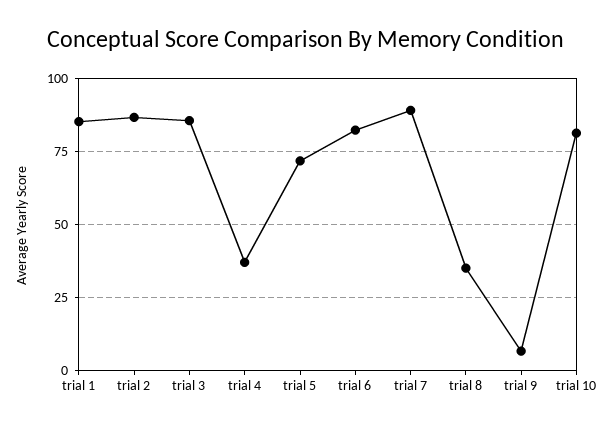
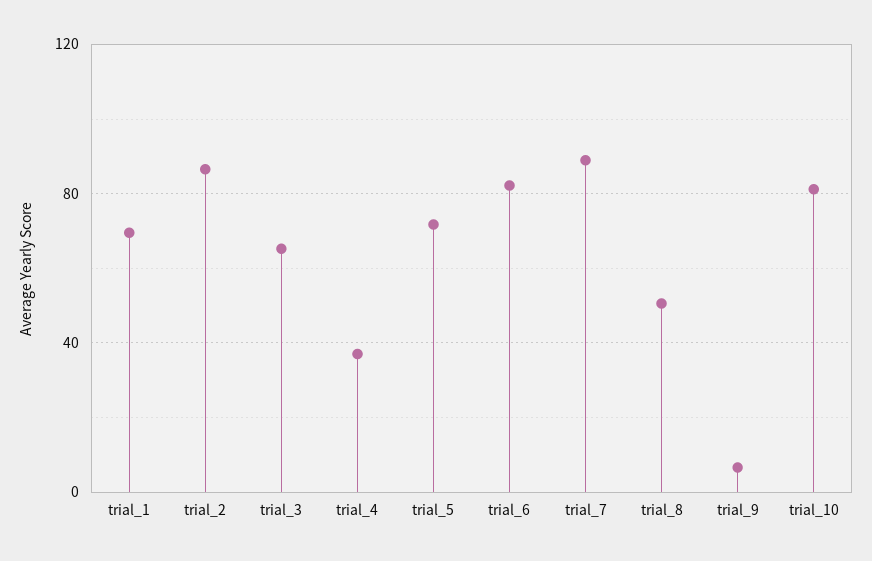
trial 1: 85 -> 70
trial 3: 85 -> 65
trial 8: 35 -> 50

